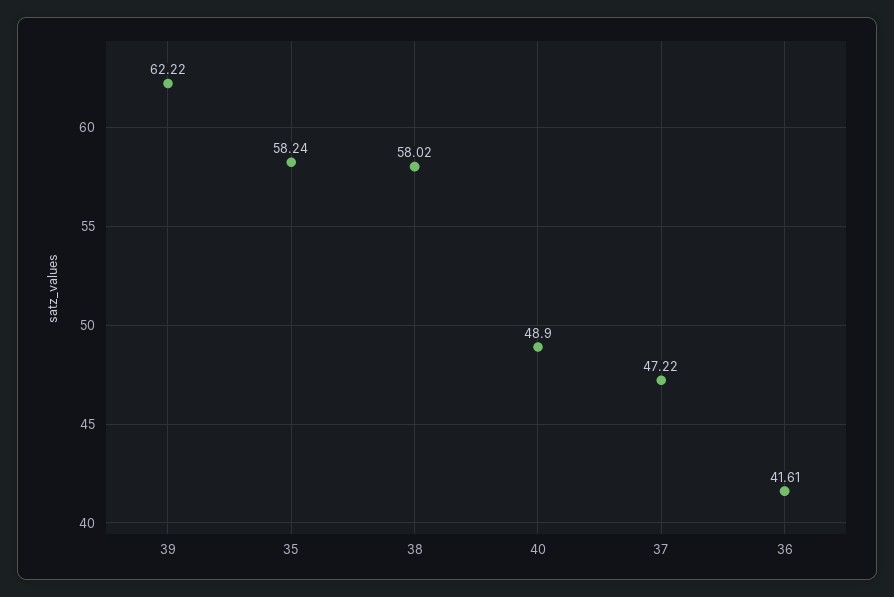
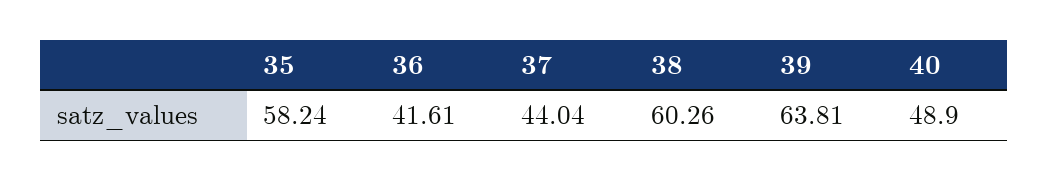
39: 62.22 -> 63.81
38: 58.02 -> 60.26
37: 47.22 -> 44.04

